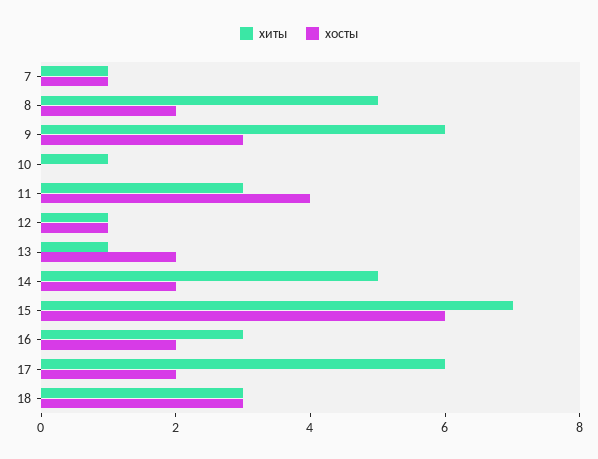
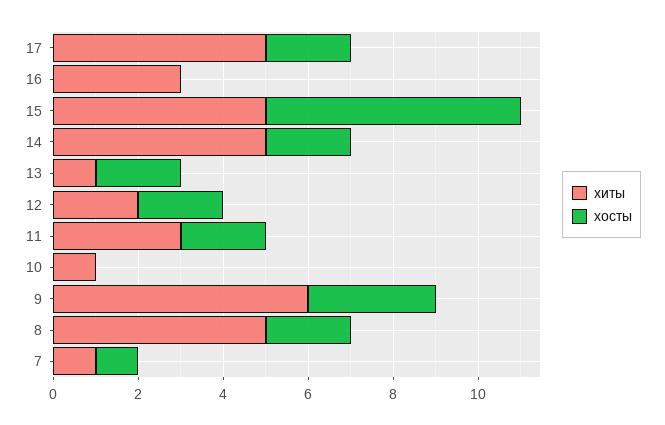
хосты, 11: 4 -> 2
хиты, 12: 1 -> 2
хосты, 12: 1 -> 2
хиты, 15: 7 -> 5
хосты, 16: 2 -> 0
хиты, 17: 6 -> 5
хиты, 18: 3 -> none
хосты, 18: 3 -> none

